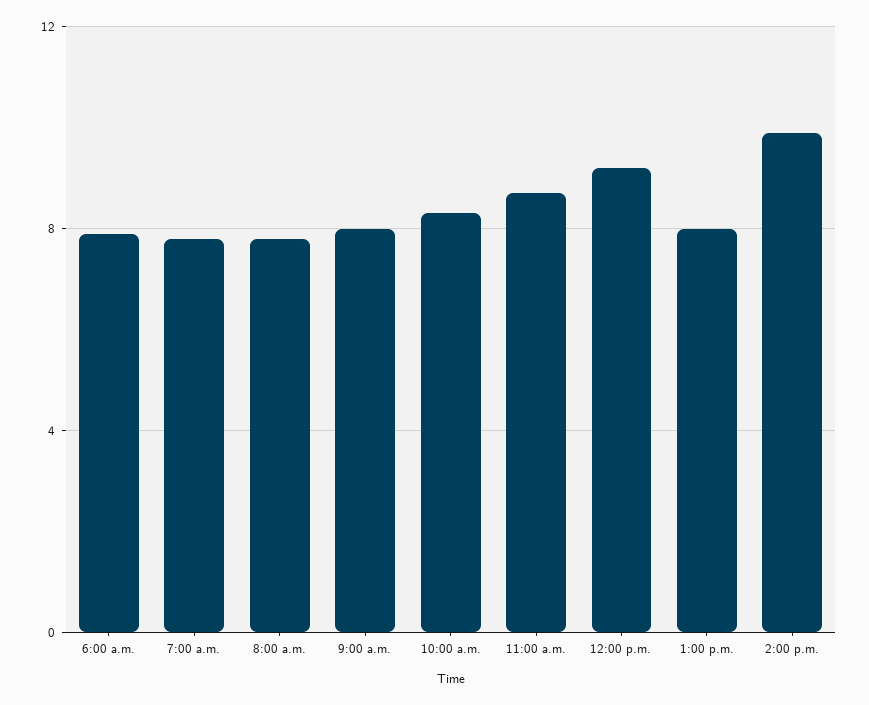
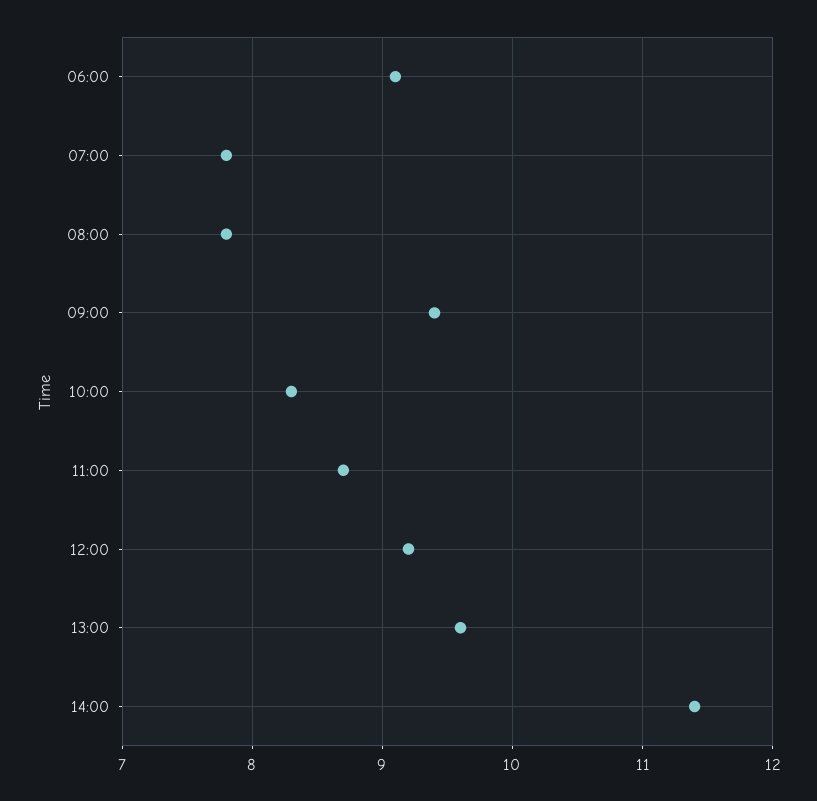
6:00 a.m.: 8 -> 9.1
9:00 a.m.: 8 -> 9.4
1:00 p.m.: 8 -> 9.6
2:00 p.m.: 10 -> 11.4

